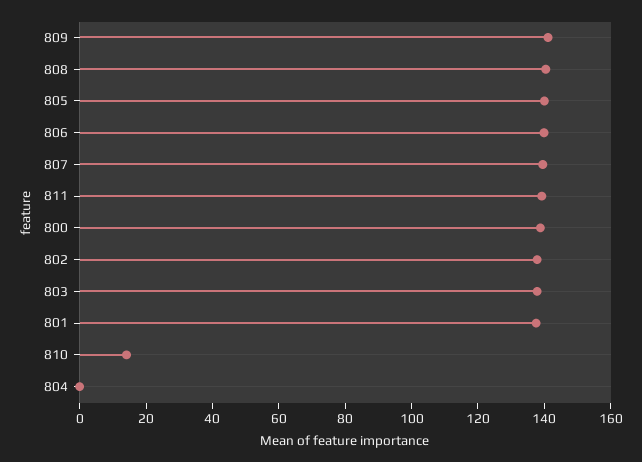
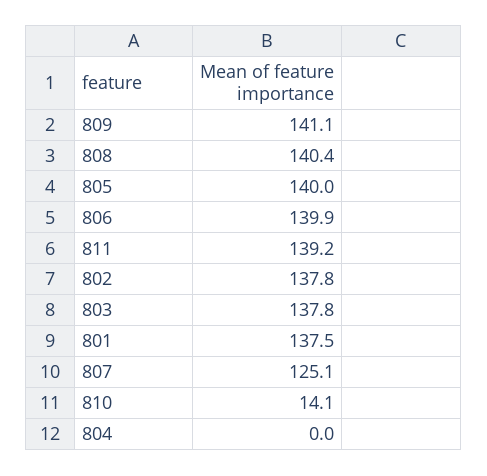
807: 140 -> 125.1
800: 140 -> none

